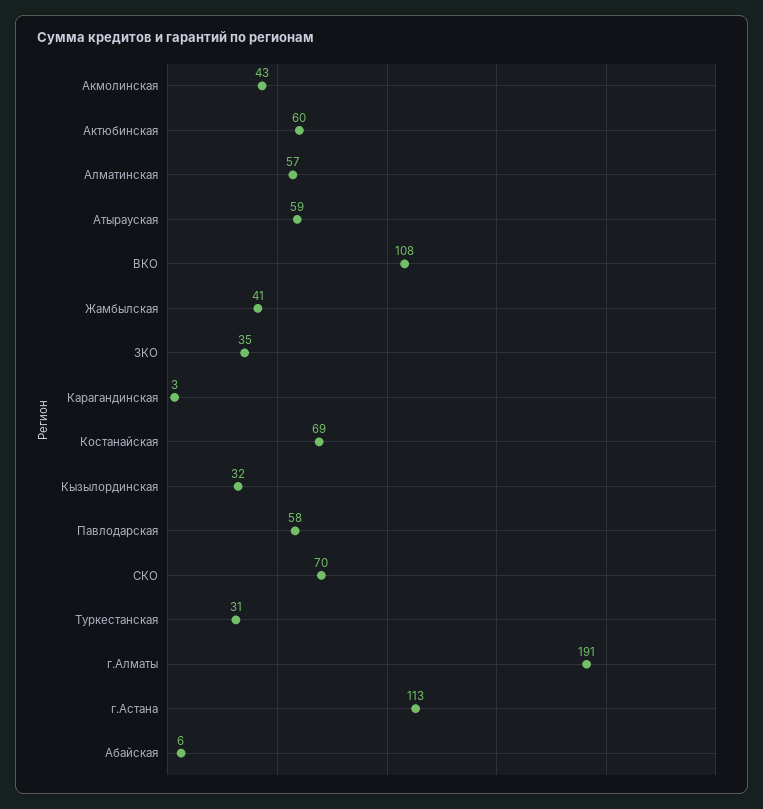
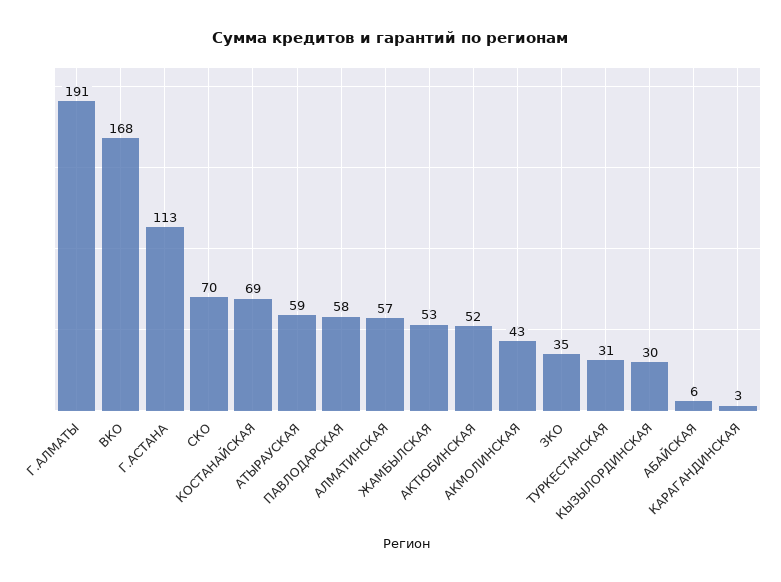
Актюбинская: 60 -> 52
ВКО: 108 -> 168
Жамбылская: 41 -> 53
Кызылординская: 32 -> 30

